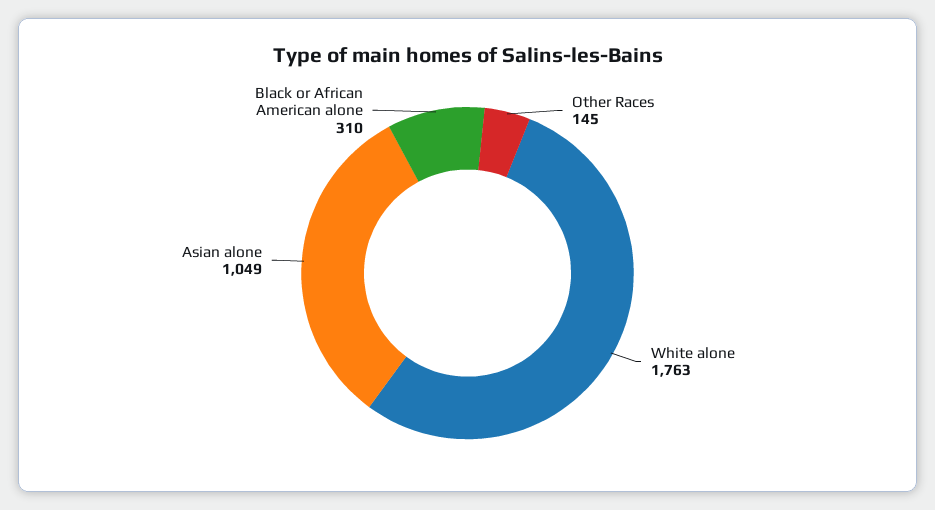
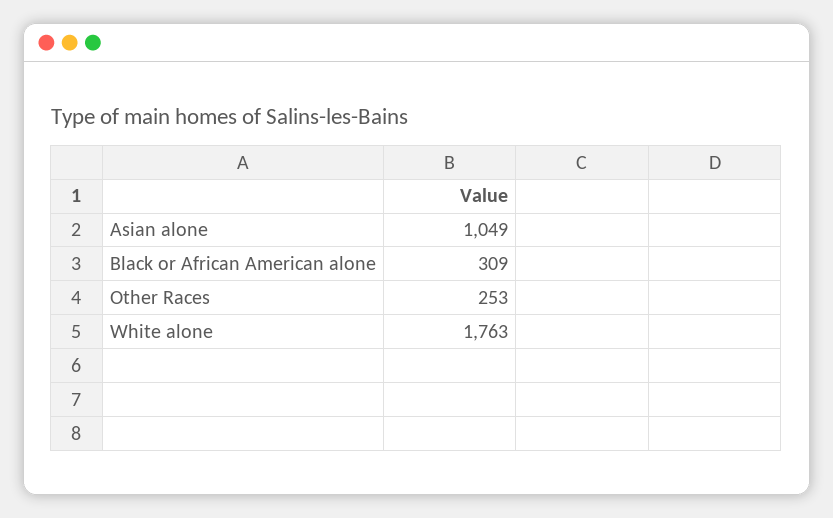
Other Races: 145 -> 253
Black or African American alone: 310 -> 309

